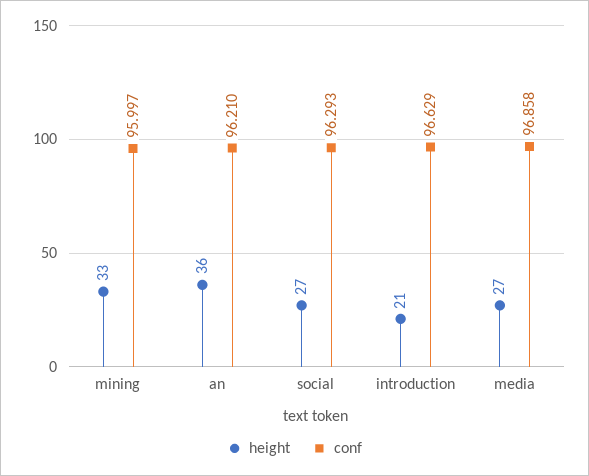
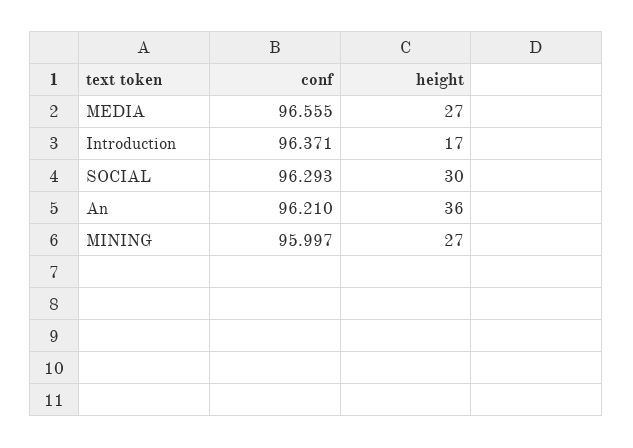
height, mining: 33 -> 27
height, social: 27 -> 30
height, introduction: 21 -> 17
conf, introduction: 96.629 -> 96.371
conf, media: 96.858 -> 96.555

